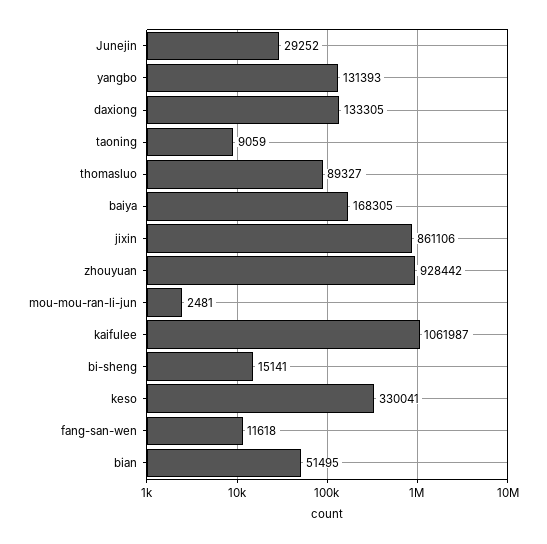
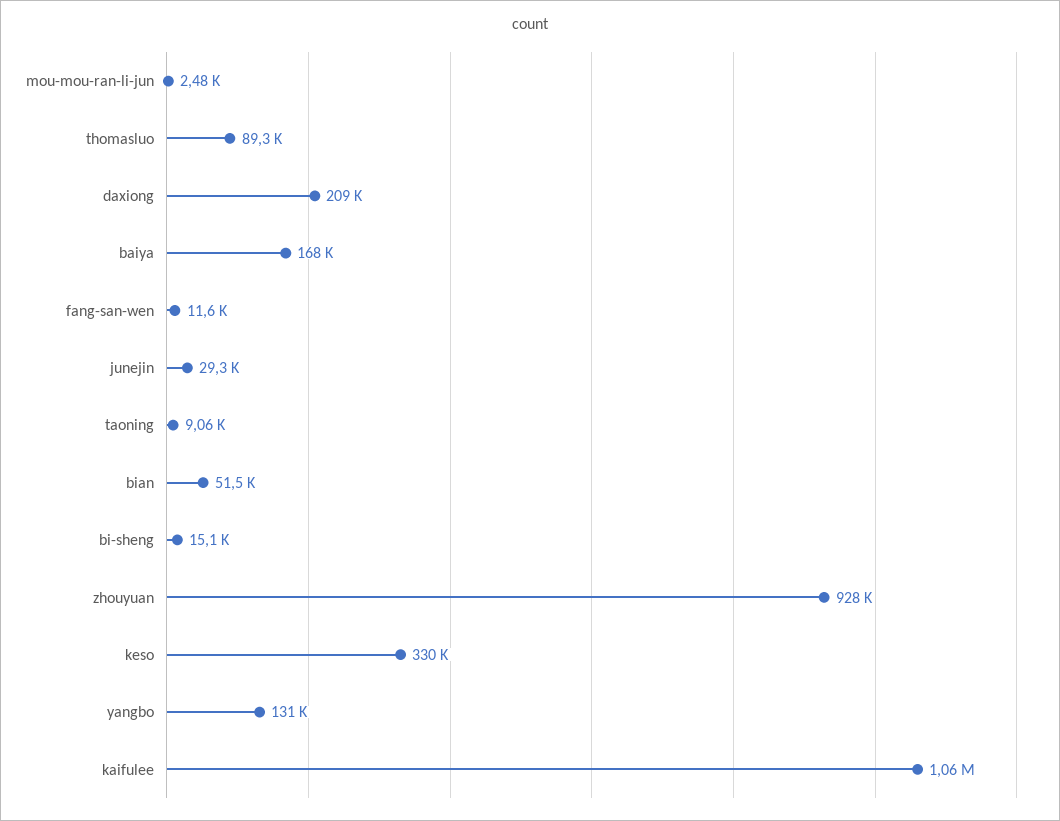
daxiong: 133305 -> 209000
jixin: 861106 -> none

